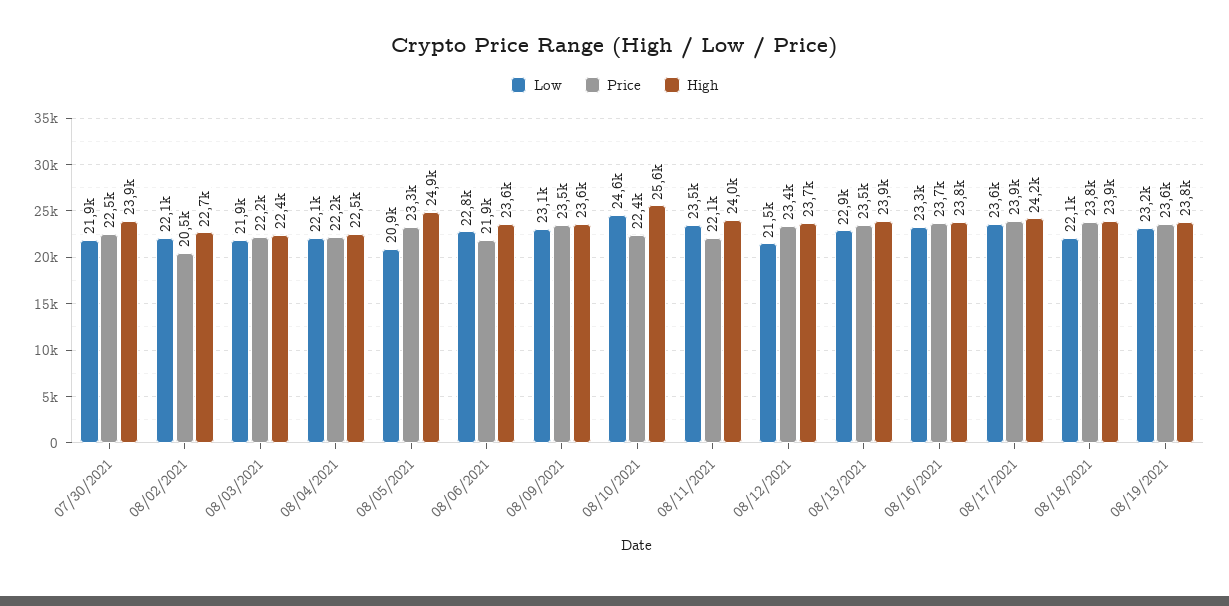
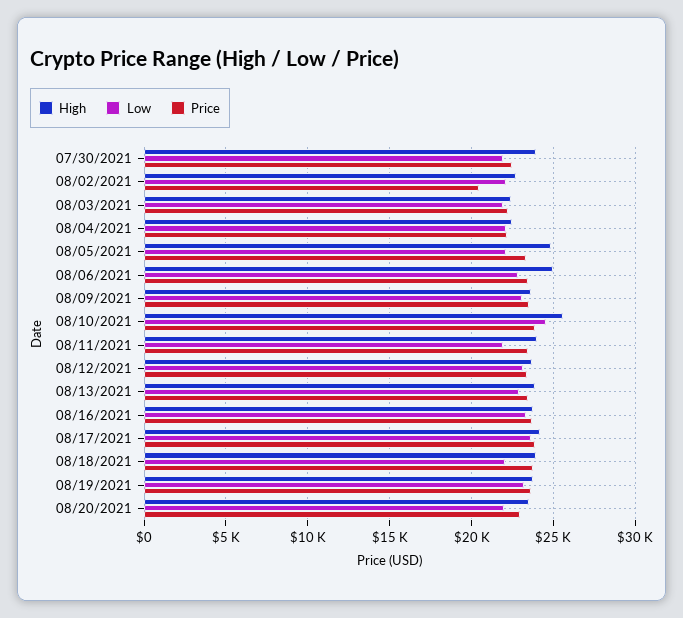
Low, 08/05/2021: 20900 -> 22000
Price, 08/06/2021: 21900 -> 23500
High, 08/06/2021: 23600 -> 25000
Price, 08/10/2021: 22400 -> 24000
Low, 08/11/2021: 23500 -> 22000
Price, 08/11/2021: 22100 -> 23500
Low, 08/12/2021: 21500 -> 23000
High, 08/20/2021: none -> 23500
Low, 08/20/2021: none -> 22000
Price, 08/20/2021: none -> 23000

